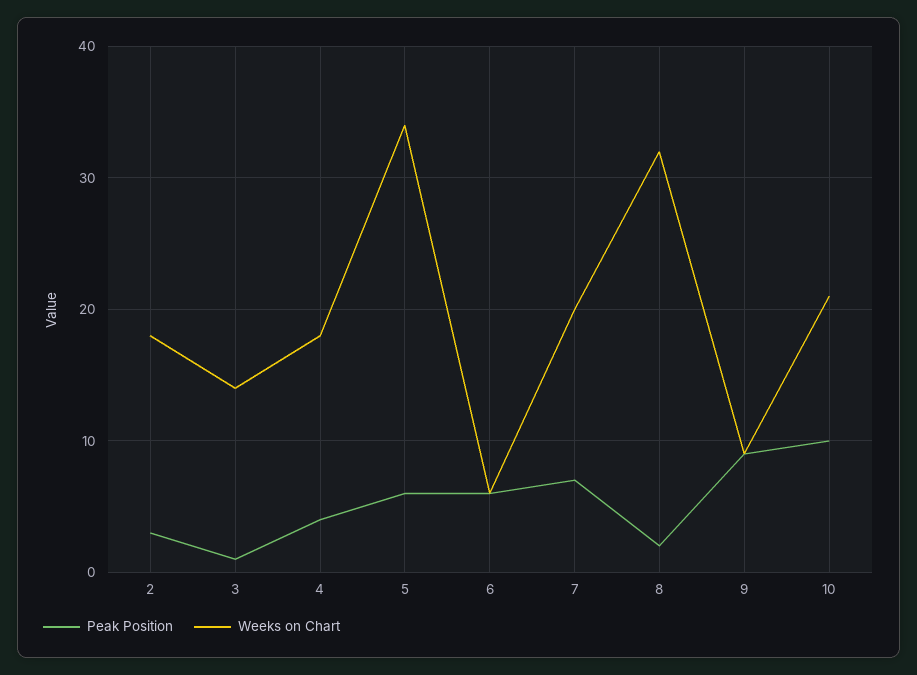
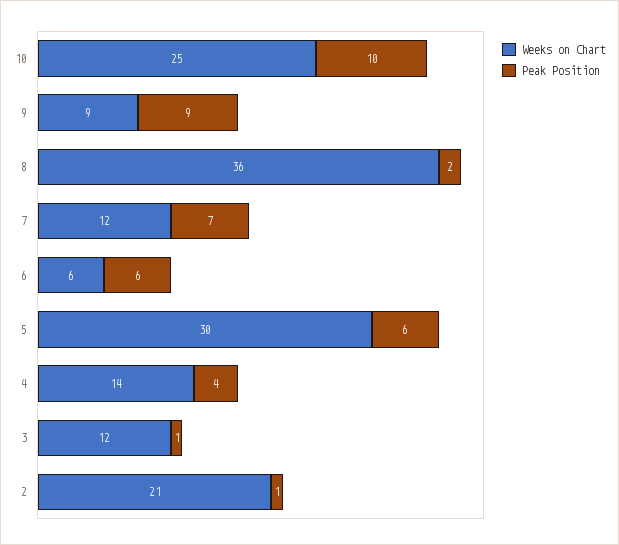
Peak Position, 2: 3 -> 1
Weeks on Chart, 2: 18 -> 21
Weeks on Chart, 3: 14 -> 12
Weeks on Chart, 4: 18 -> 14
Weeks on Chart, 5: 34 -> 30
Weeks on Chart, 7: 20 -> 12
Weeks on Chart, 8: 32 -> 36
Weeks on Chart, 10: 21 -> 25

